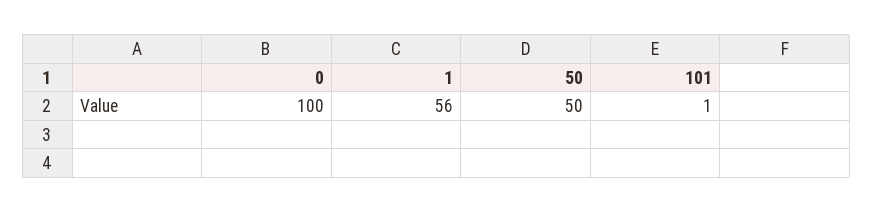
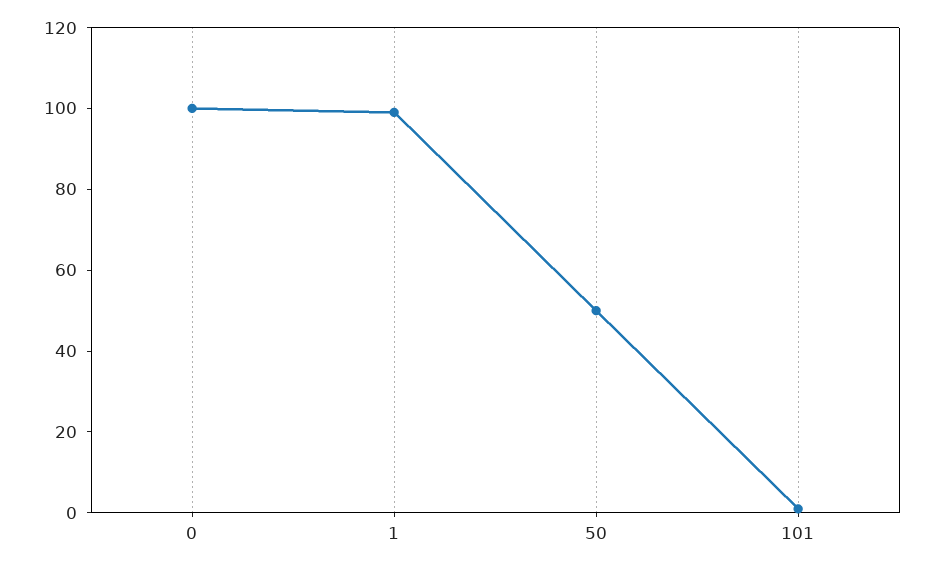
1: 56 -> 100

